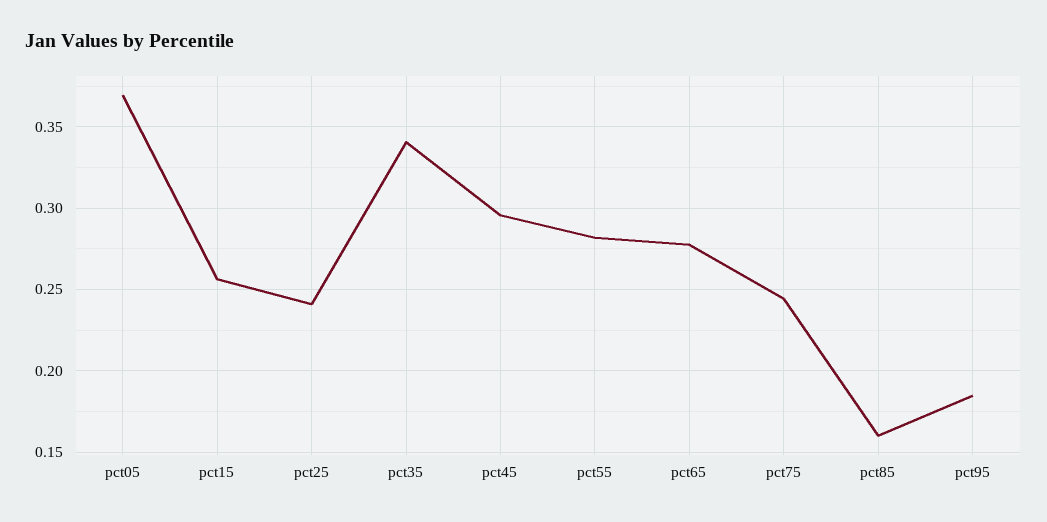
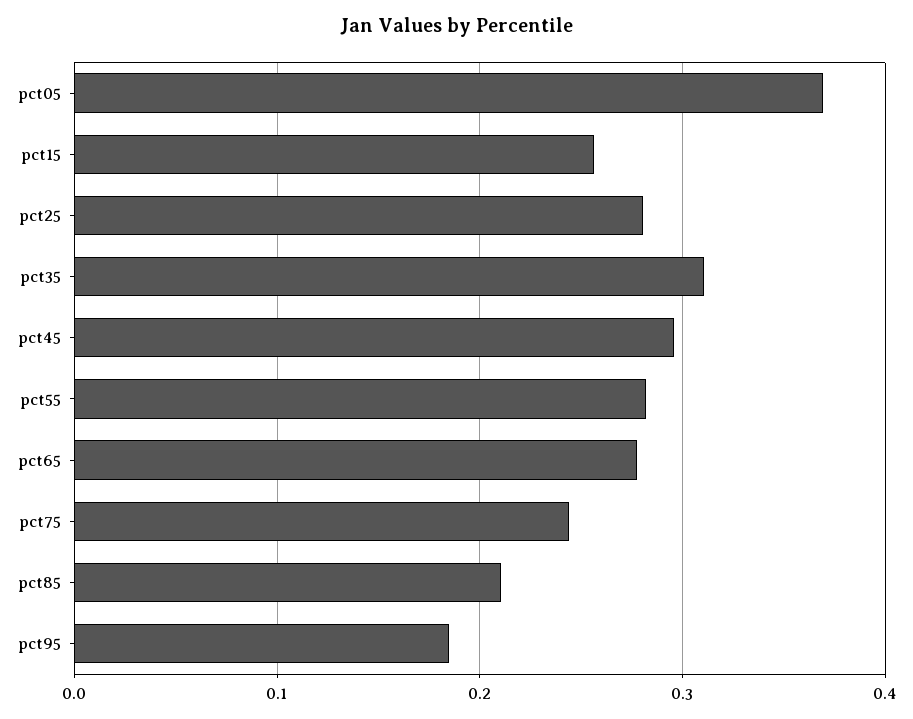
pct25: 0.24 -> 0.28
pct35: 0.34 -> 0.31
pct85: 0.16 -> 0.21

